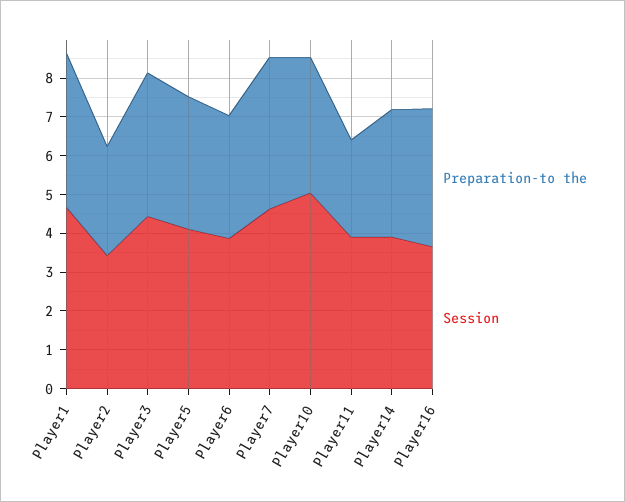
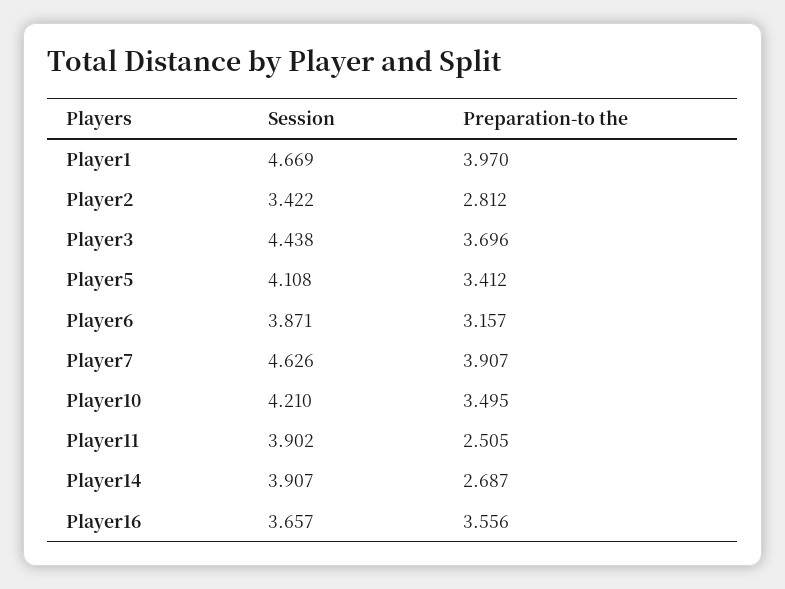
Session, Player10: 5 -> 4.21
Preparation-to the, Player14: 3.25 -> 2.687

